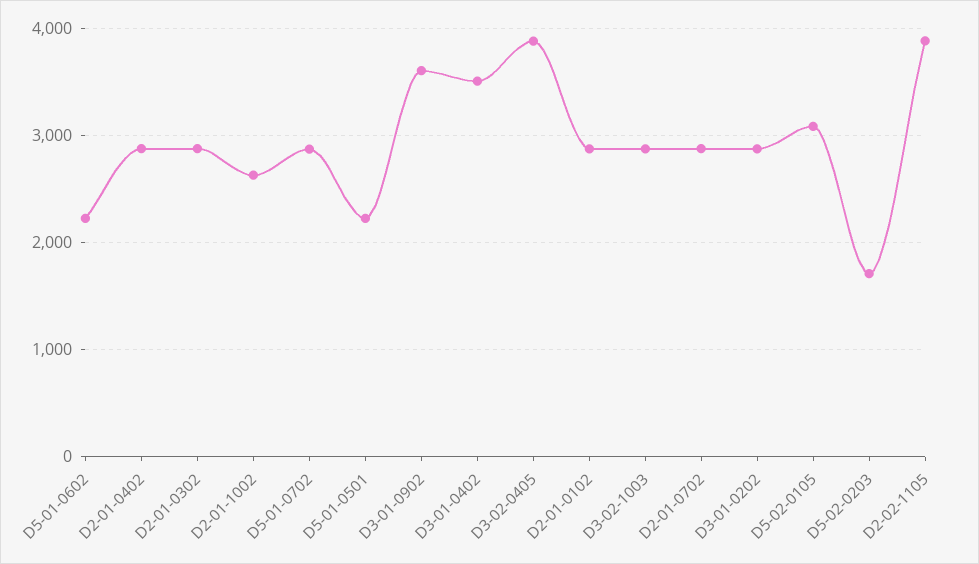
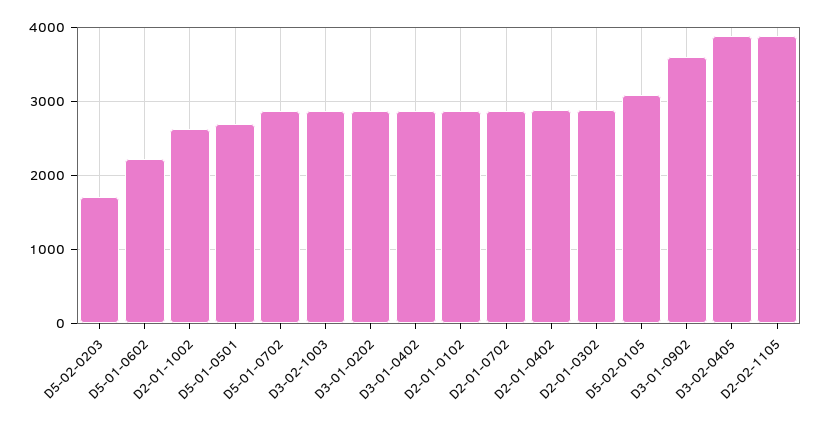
D5-01-0501: 2200 -> 2700
D3-01-0402: 3500 -> 2900

